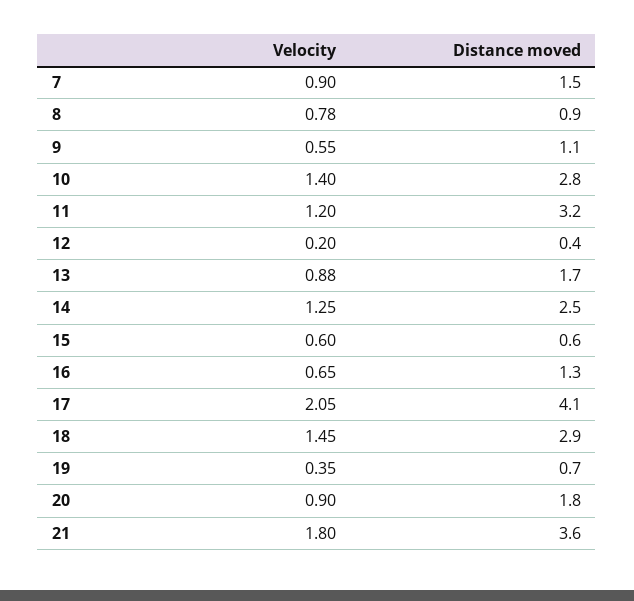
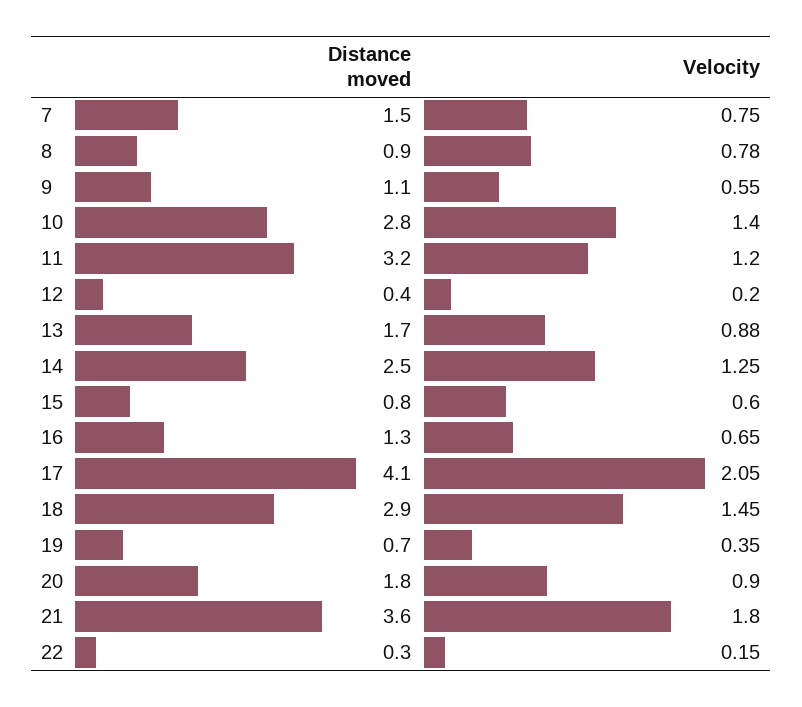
Velocity, 7: 0.9 -> 0.75
Distance moved, 15: 0.6 -> 0.8
Distance moved, 22: none -> 0.3
Velocity, 22: none -> 0.15

